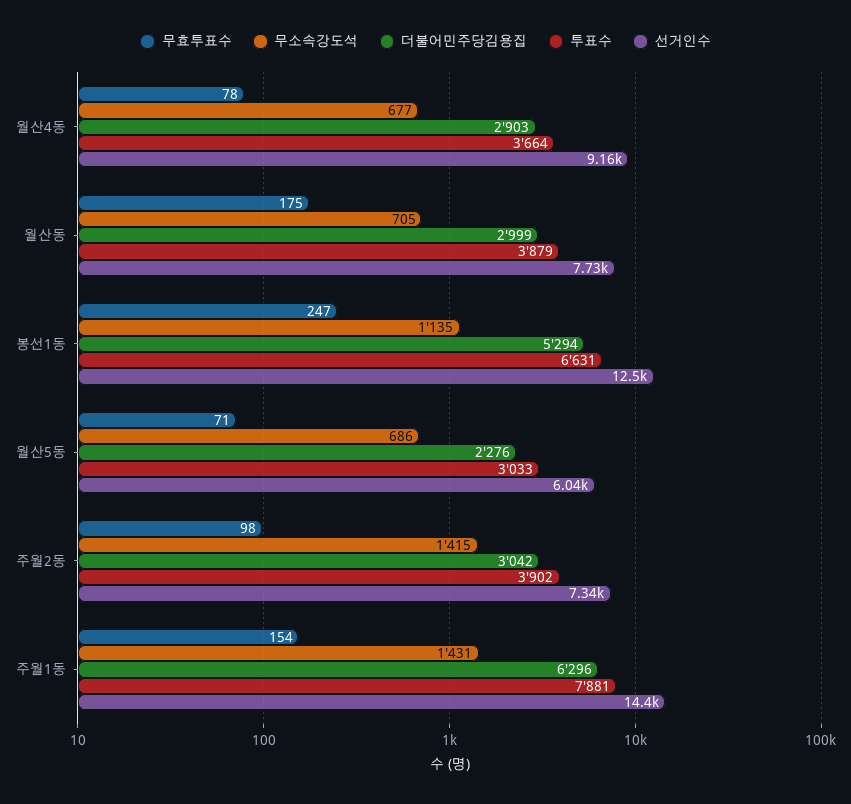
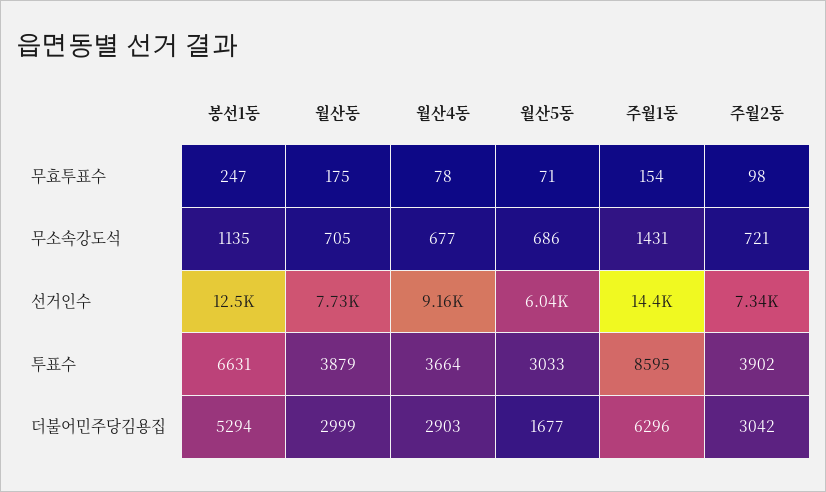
더불어민주당김용집, 월산5동: 2276 -> 1677
무소속강도석, 주월2동: 1415 -> 721
투표수, 주월1동: 7881 -> 8595

